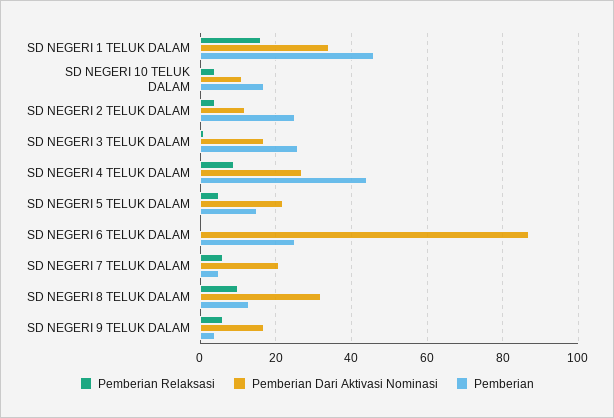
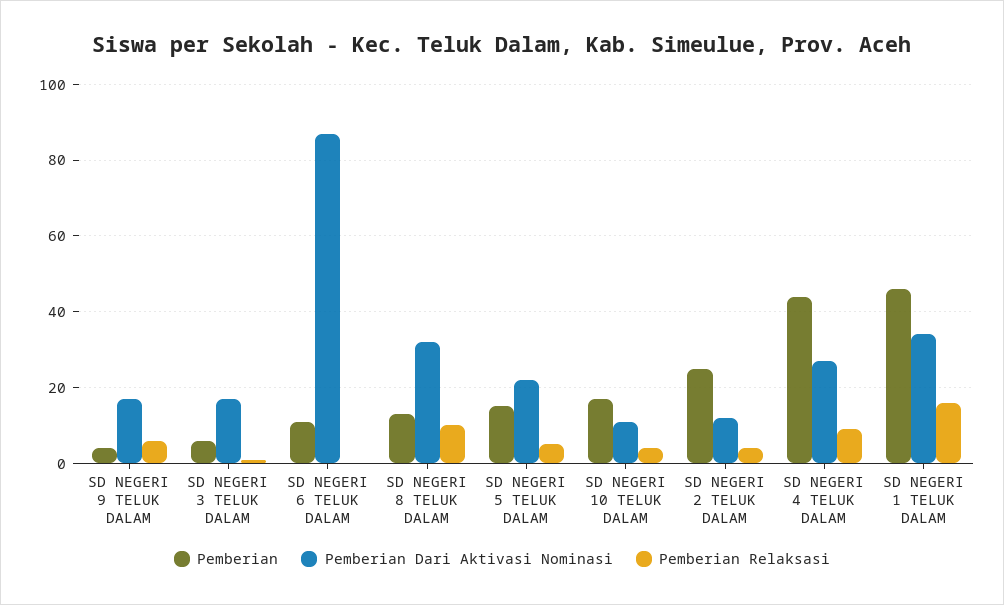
Pemberian, SD NEGERI 3 TELUK DALAM: 25 -> 5
Pemberian, SD NEGERI 6 TELUK DALAM: 25 -> 10
Pemberian Relaksasi, SD NEGERI 7 TELUK DALAM: 5 -> none
Pemberian Dari Aktivasi Nominasi, SD NEGERI 7 TELUK DALAM: 20 -> none
Pemberian, SD NEGERI 7 TELUK DALAM: 5 -> none

